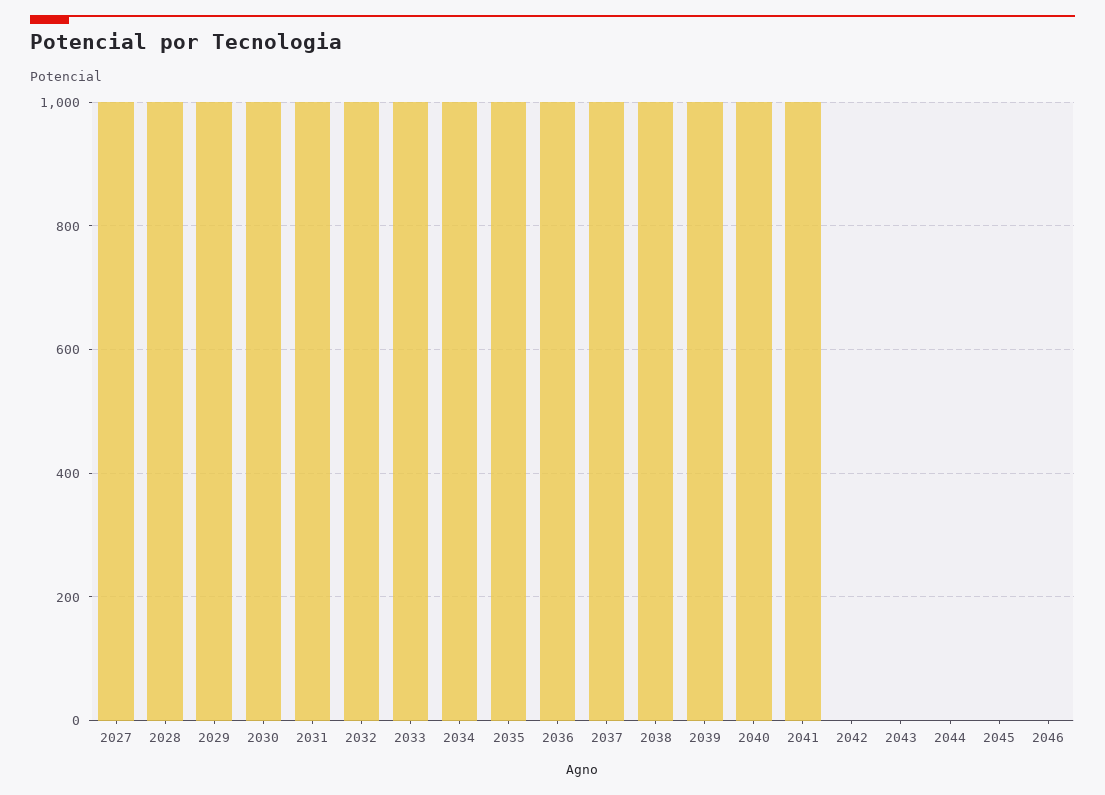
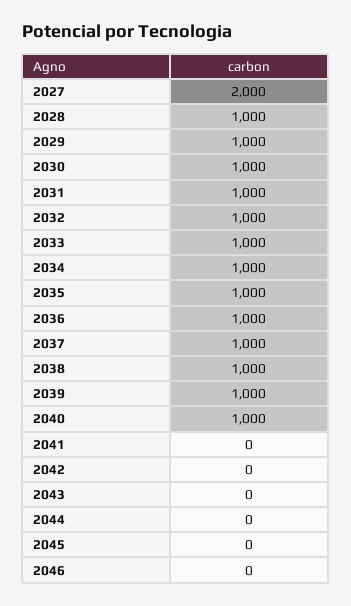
2027: 1000 -> 2000
2041: 1000 -> 0

